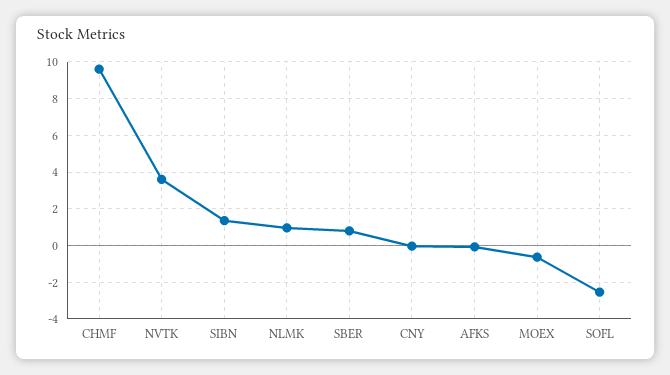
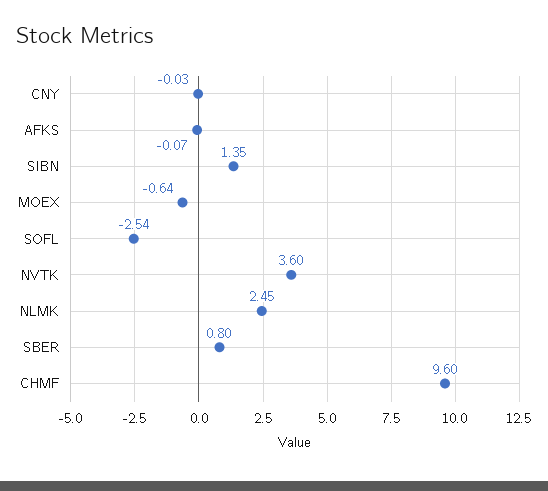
NLMK: 1 -> 2.45

